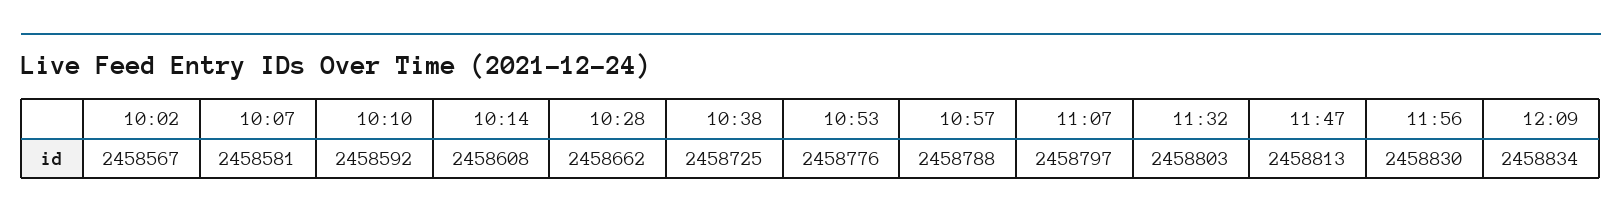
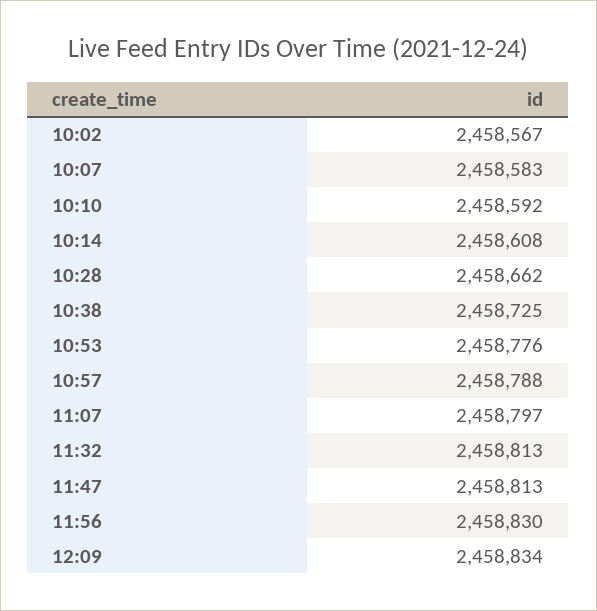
10:07: 2458581 -> 2458583
11:32: 2458803 -> 2458813

